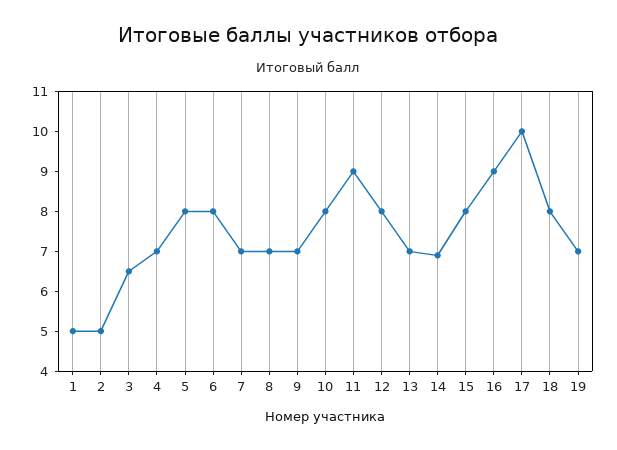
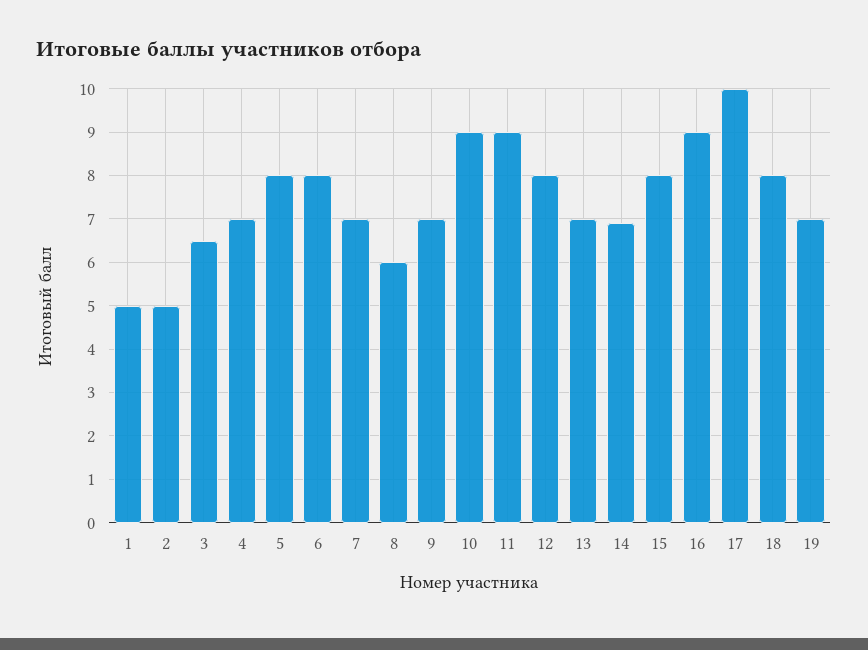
8: 7 -> 6
10: 8 -> 9

